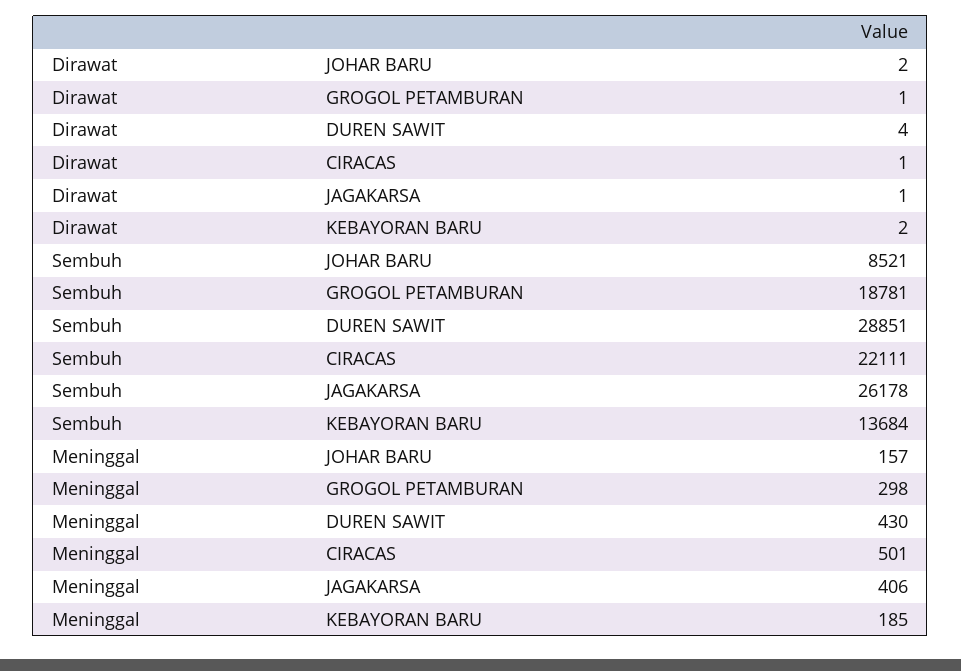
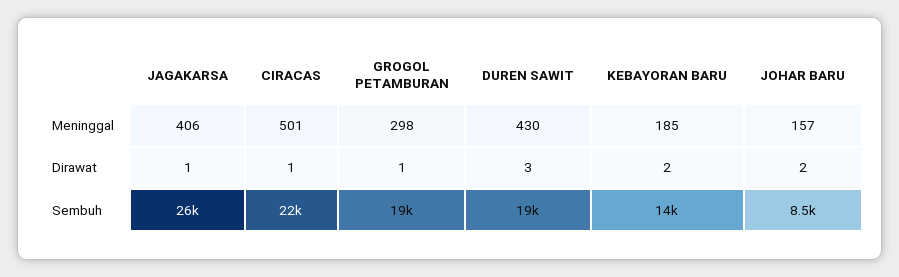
Dirawat, DUREN SAWIT: 4 -> 3
Sembuh, DUREN SAWIT: 28851 -> 19000

